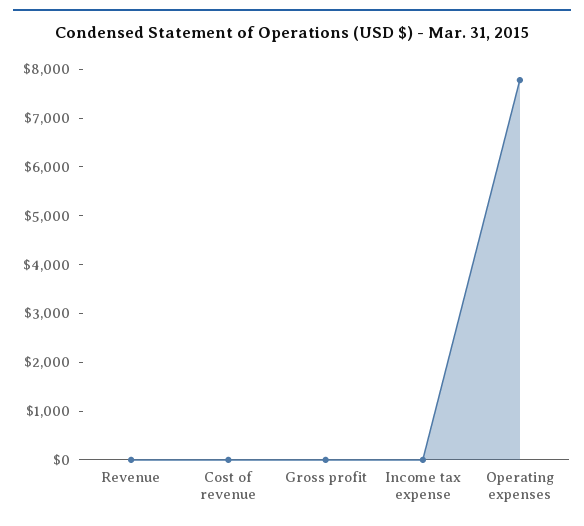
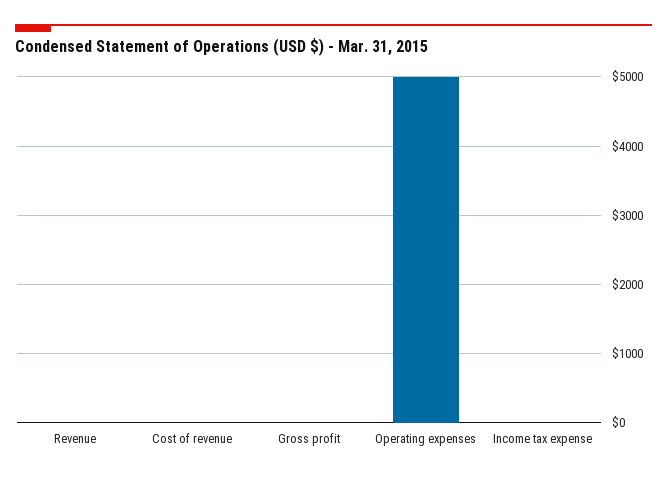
Operating expenses: 7800 -> 5000

